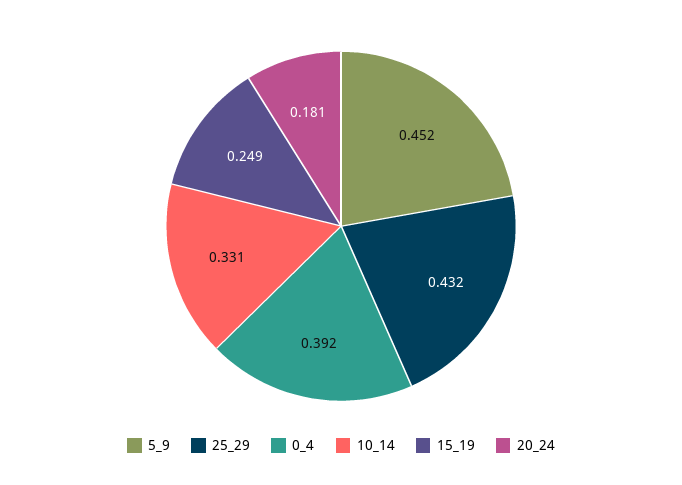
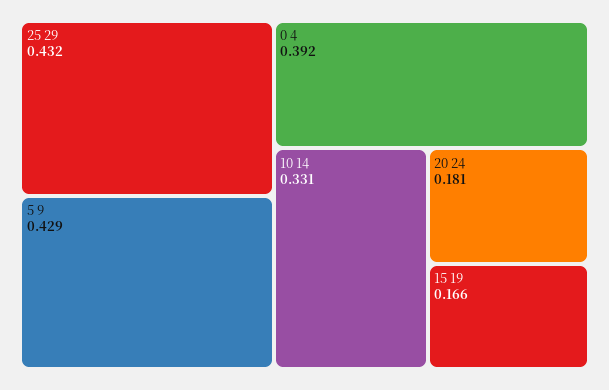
5_9: 0.452 -> 0.429
15_19: 0.249 -> 0.166

